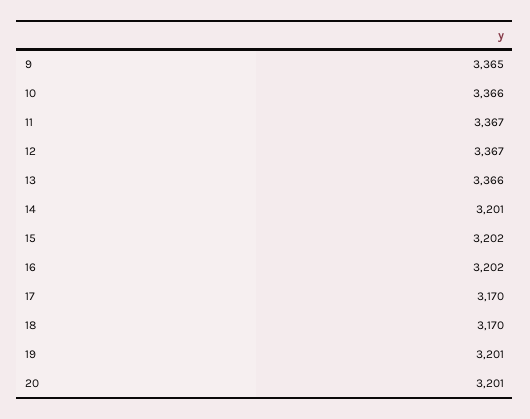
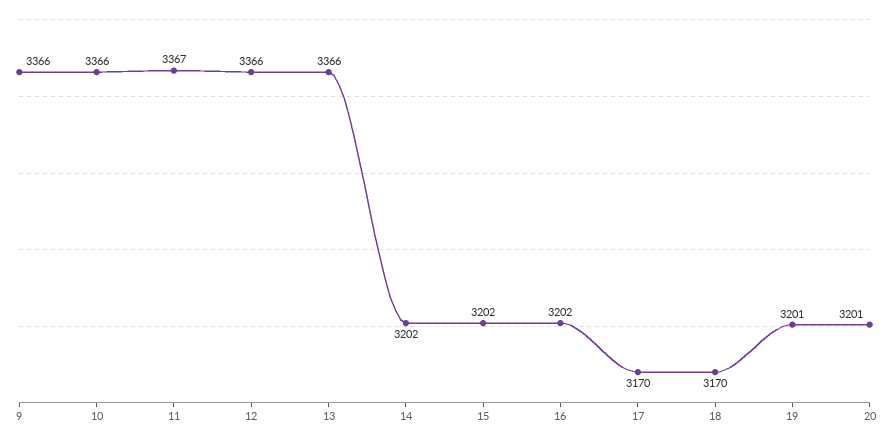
9: 3365 -> 3366
12: 3367 -> 3366
14: 3201 -> 3202

